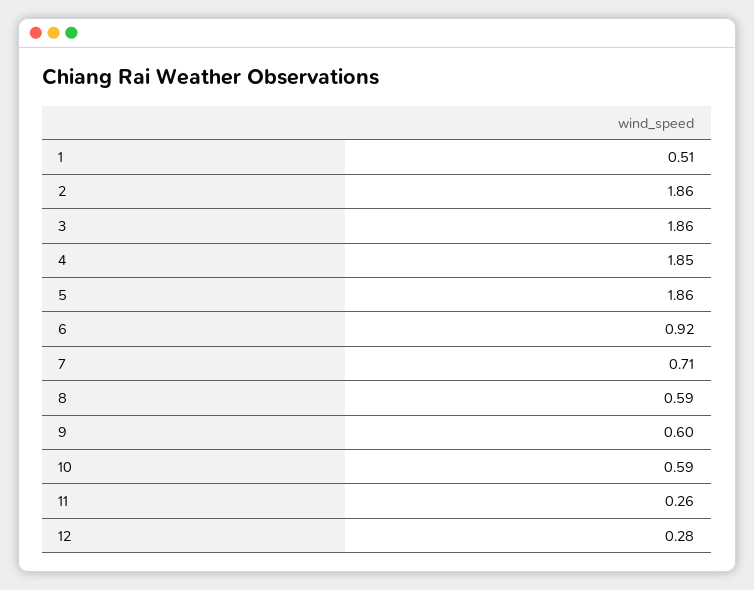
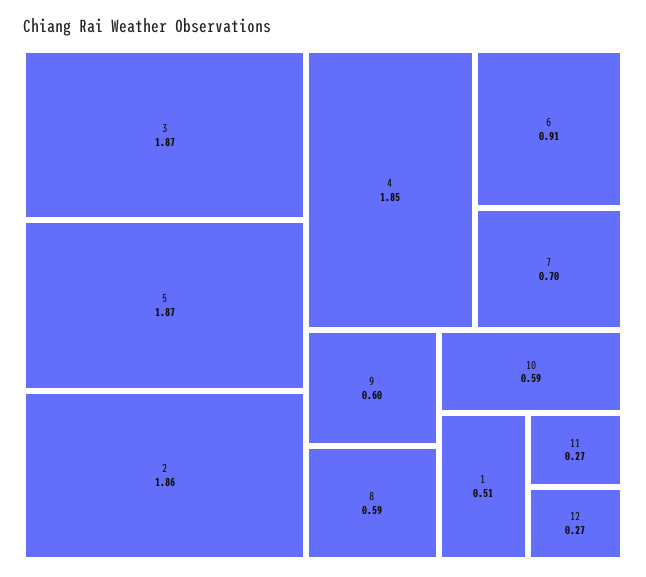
3: 1.86 -> 1.87
5: 1.86 -> 1.87
6: 0.92 -> 0.91
7: 0.71 -> 0.7
11: 0.26 -> 0.27
12: 0.28 -> 0.27

